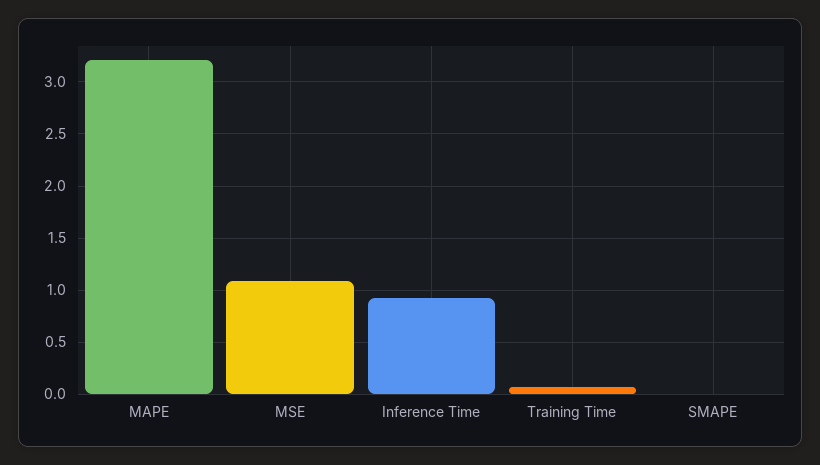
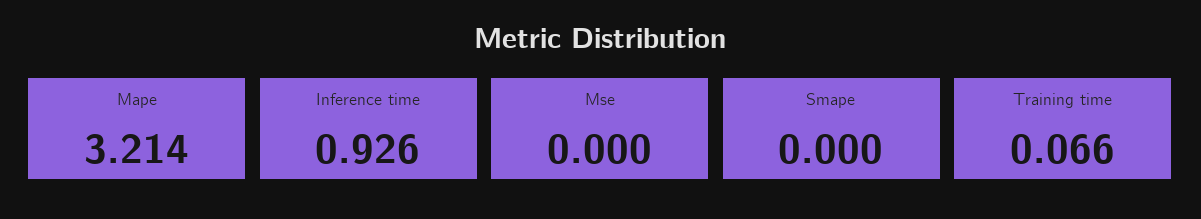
MSE: 1.1 -> 0

